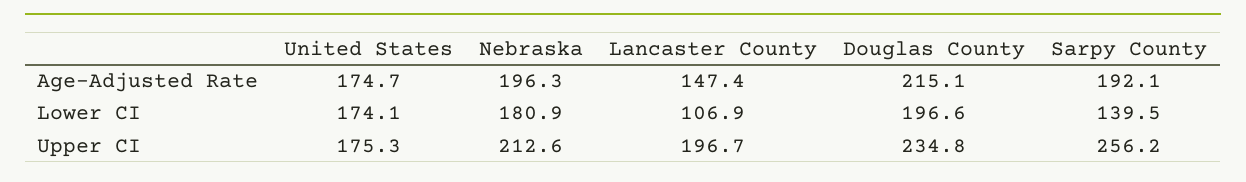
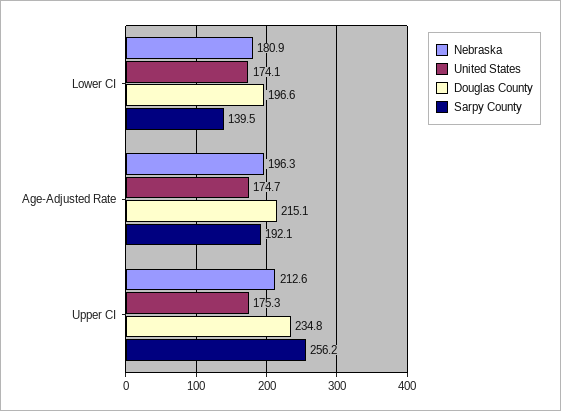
Lancaster County, Age-Adjusted Rate: 147.4 -> none
Lancaster County, Lower CI: 106.9 -> none
Lancaster County, Upper CI: 196.7 -> none

